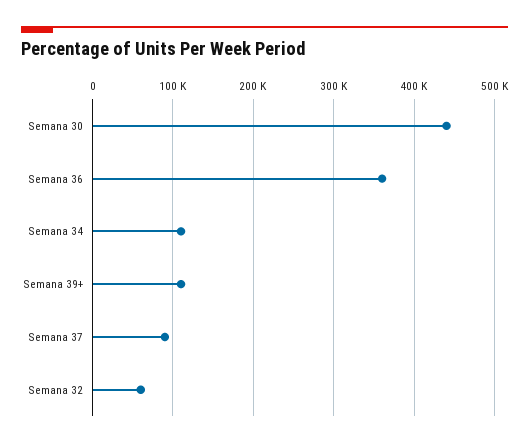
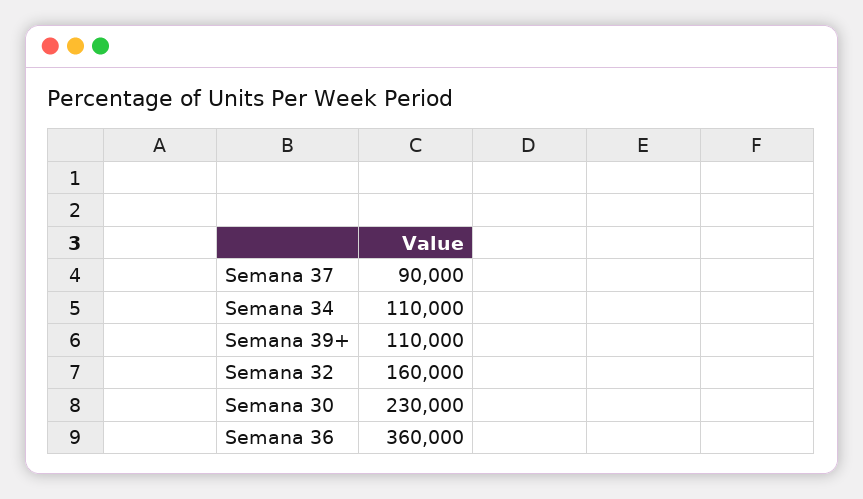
Semana 30: 440000 -> 230000
Semana 32: 60000 -> 160000

